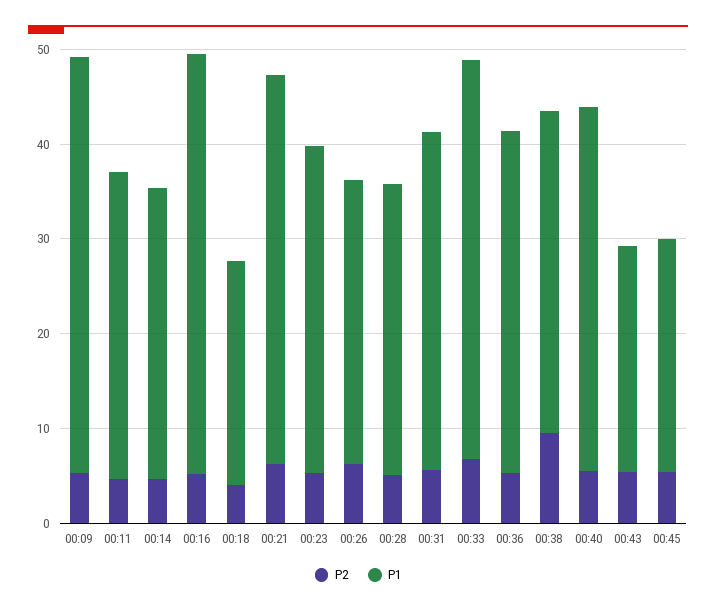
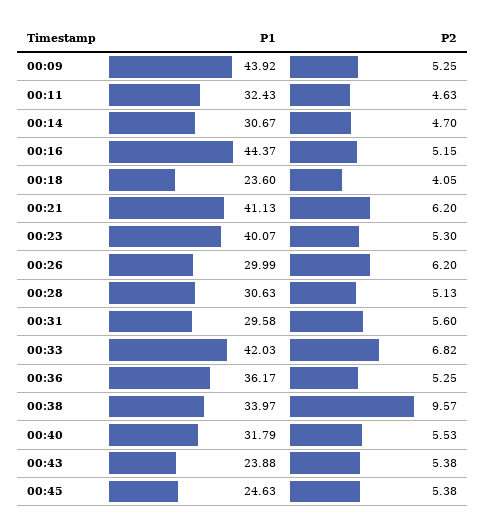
P1, 00:23: 34 -> 40.07
P1, 00:31: 36 -> 29.58
P1, 00:40: 38 -> 31.79

